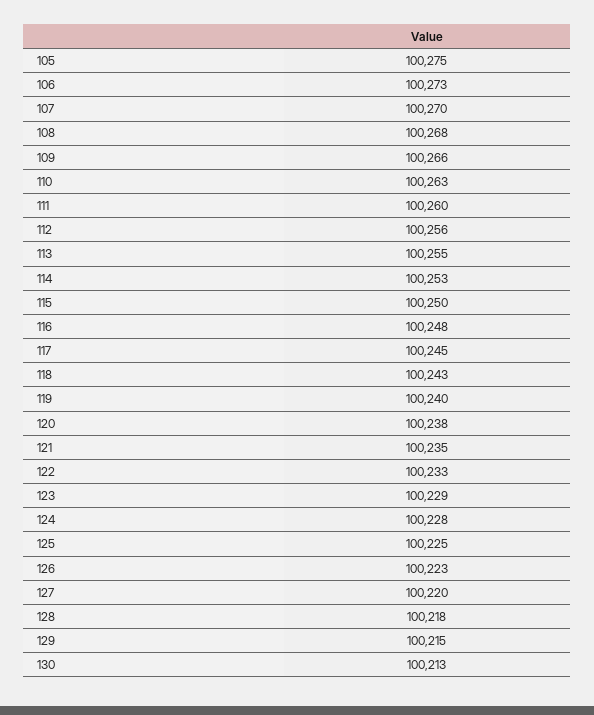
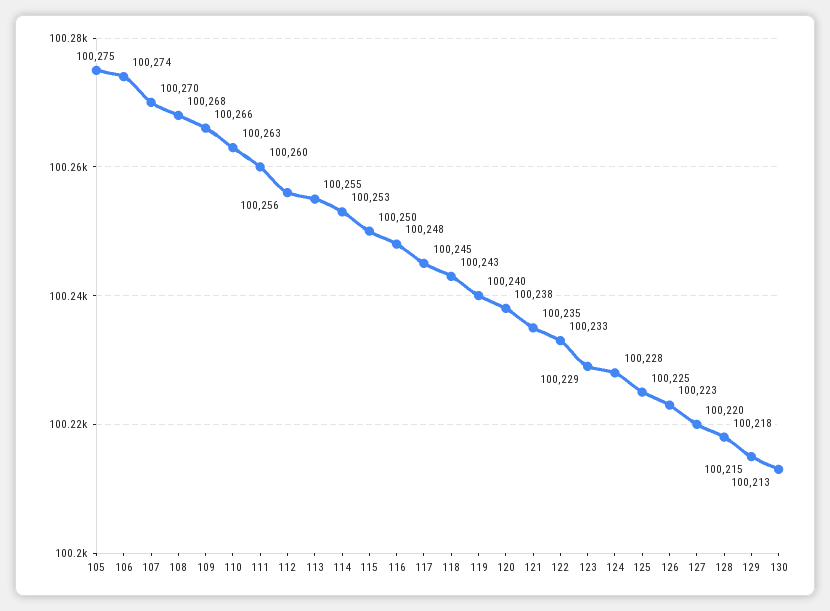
106: 100273 -> 100274

